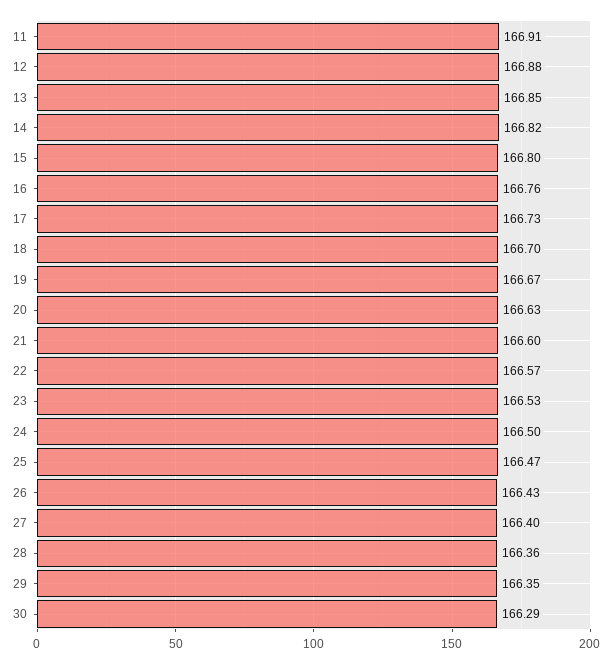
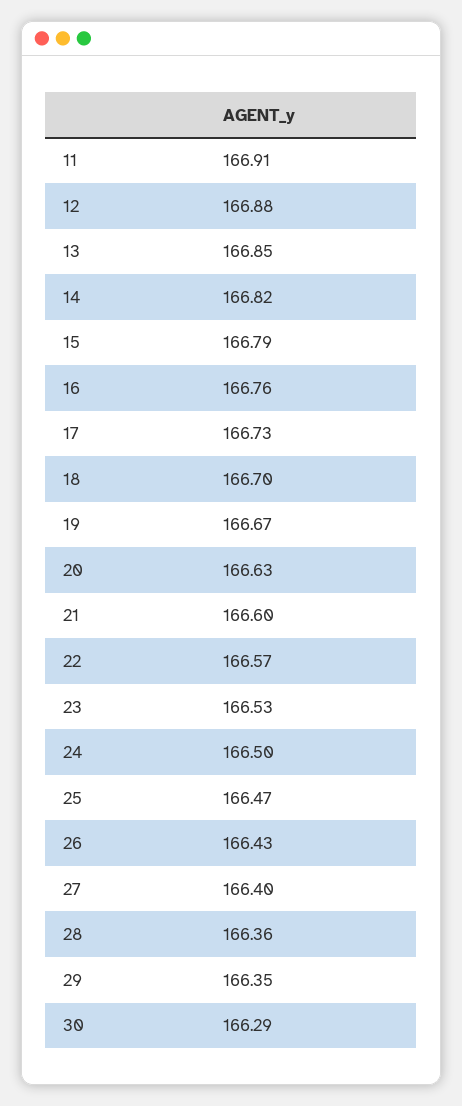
15: 166.8 -> 166.79

